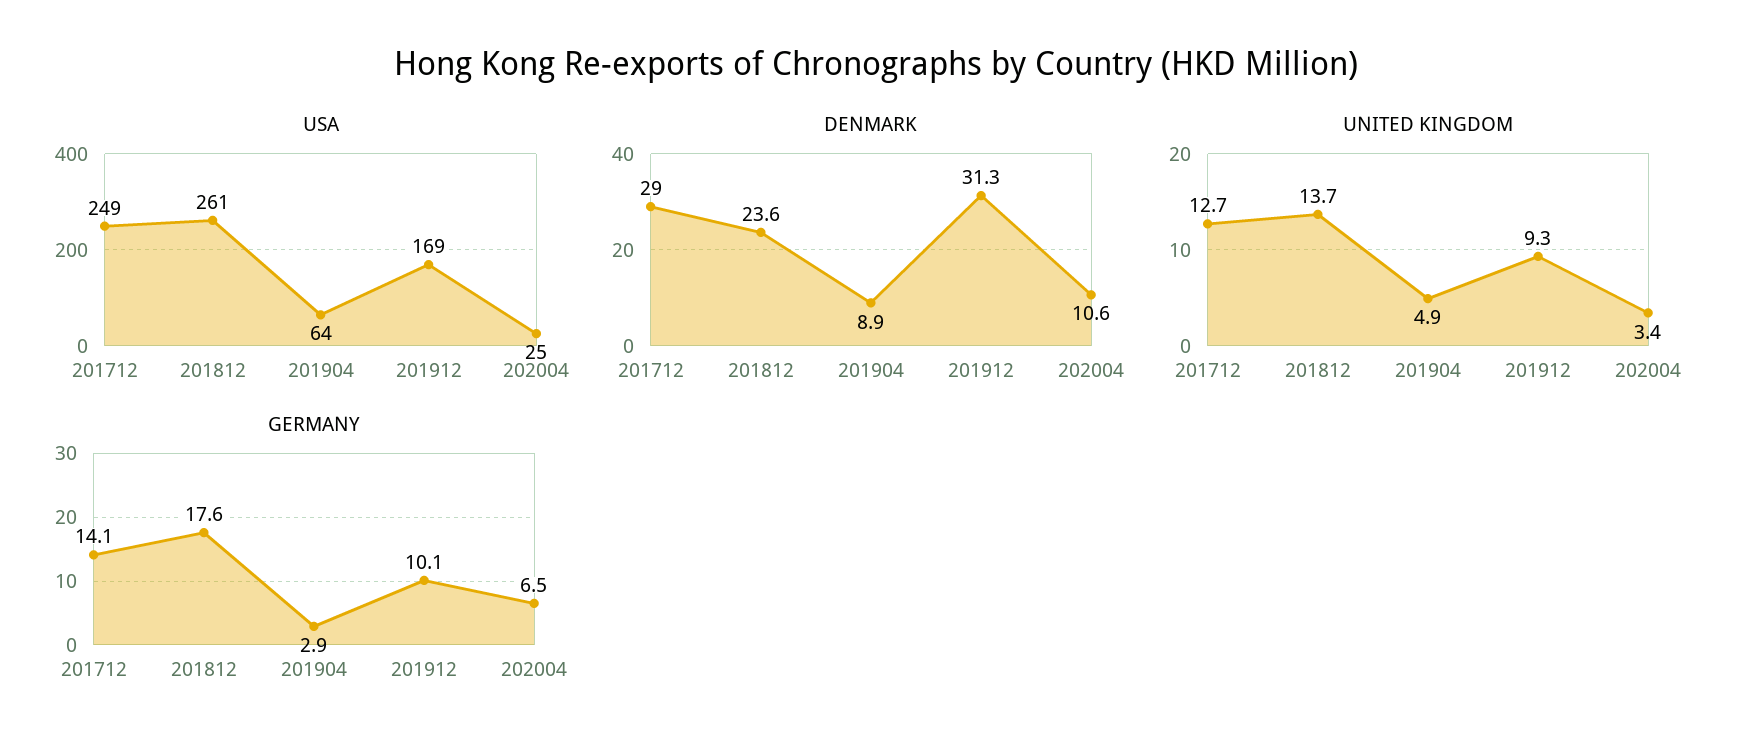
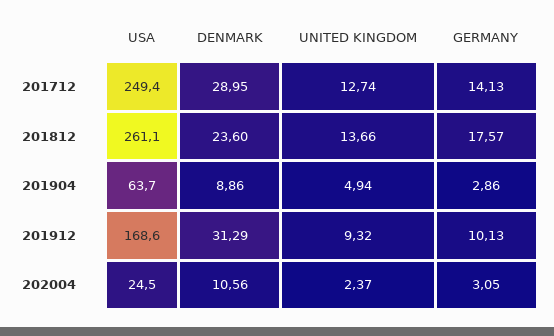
UNITED KINGDOM, 202004: 3.4 -> 2.37
GERMANY, 202004: 6.5 -> 3.05

